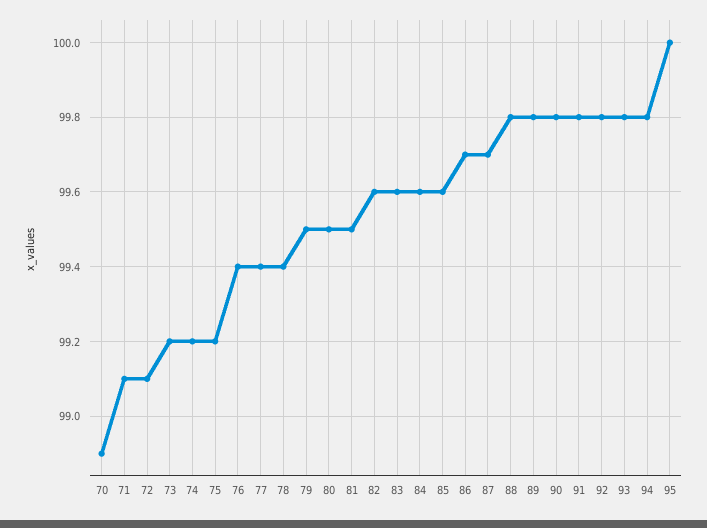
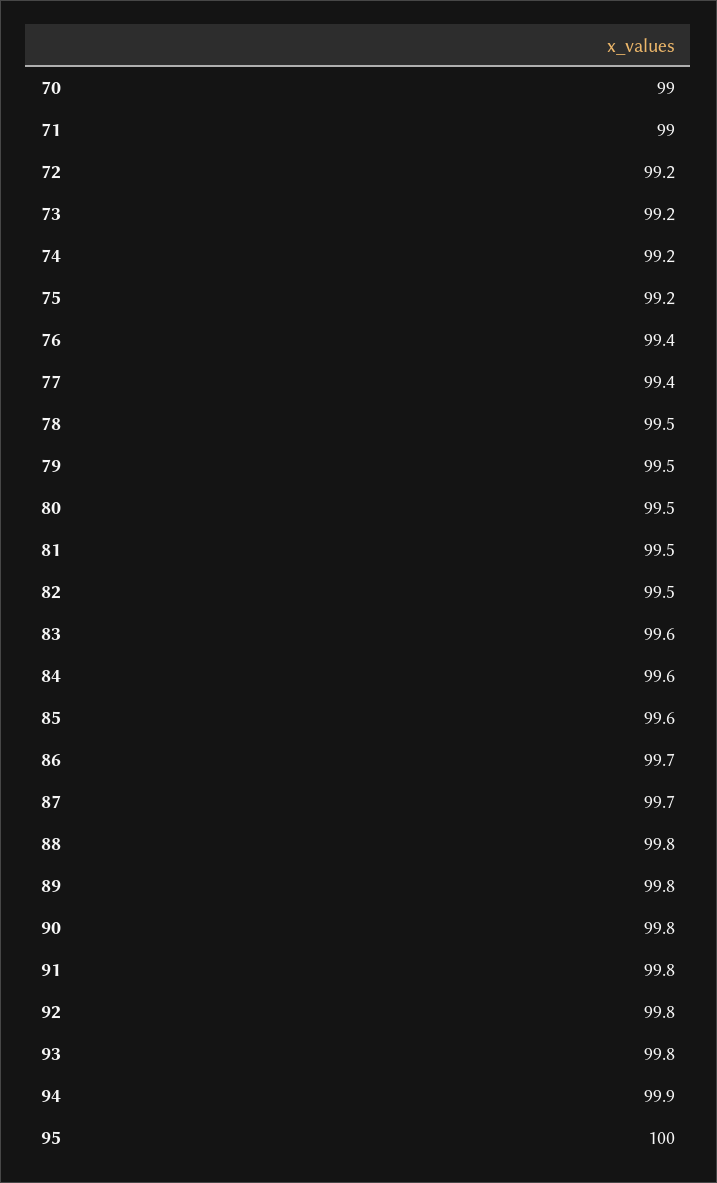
70: 98.9 -> 99
71: 99.1 -> 99
72: 99.1 -> 99.2
78: 99.4 -> 99.5
82: 99.6 -> 99.5
94: 99.8 -> 99.9

